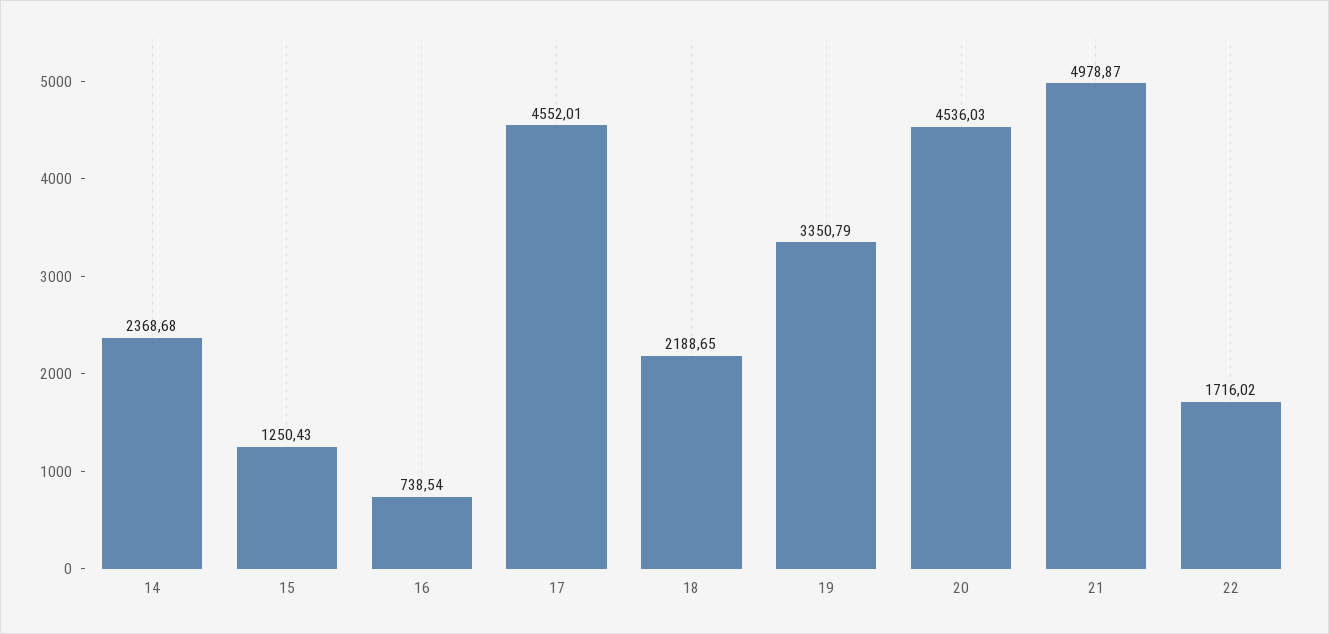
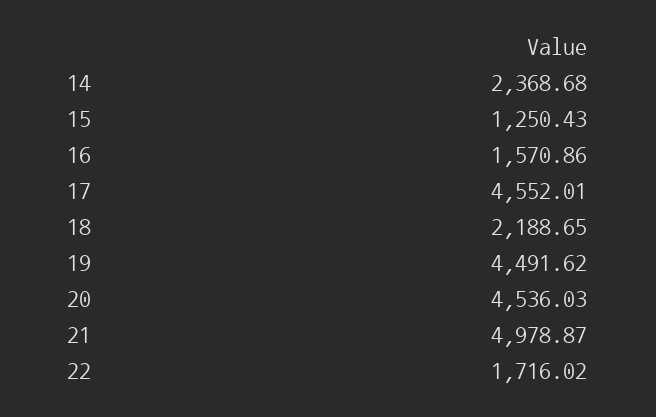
16: 738.54 -> 1570.86
19: 3350.79 -> 4491.62

